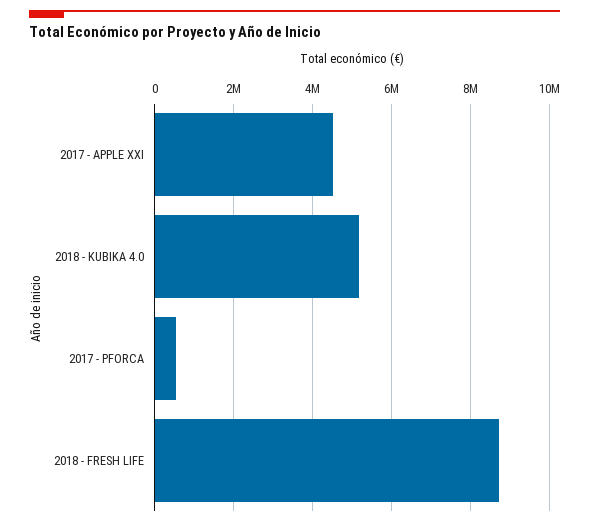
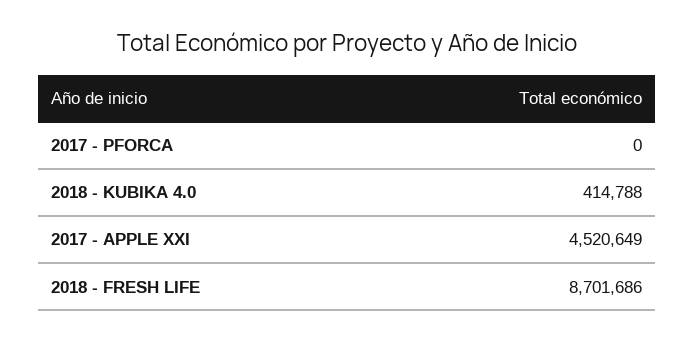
2018 - KUBIKA 4.0: 5200000 -> 414788
2017 - PFORCA: 600000 -> 0

